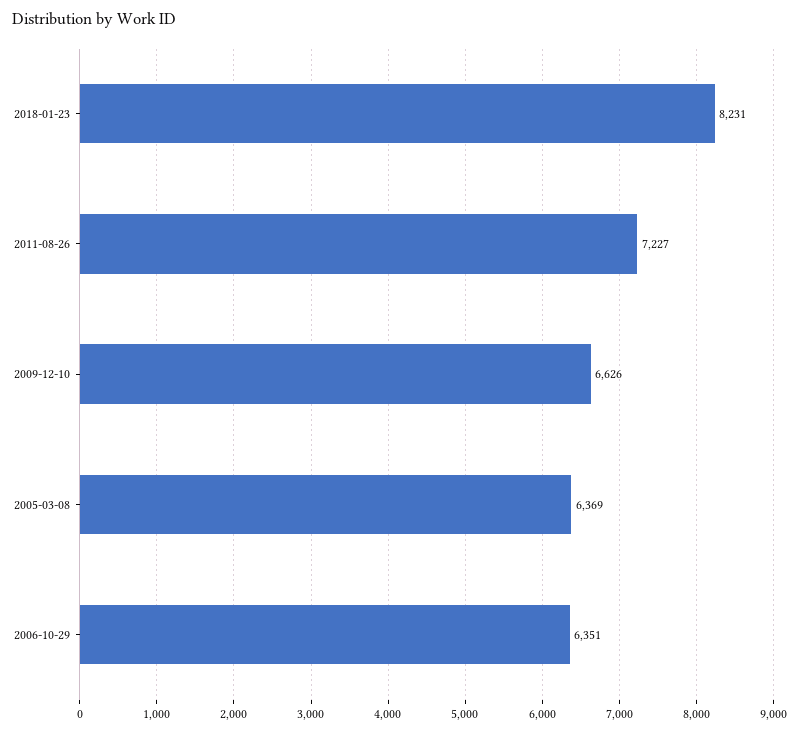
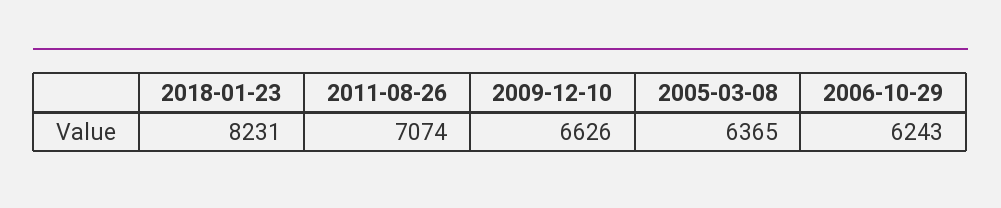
2011-08-26: 7227 -> 7074
2005-03-08: 6369 -> 6365
2006-10-29: 6351 -> 6243

